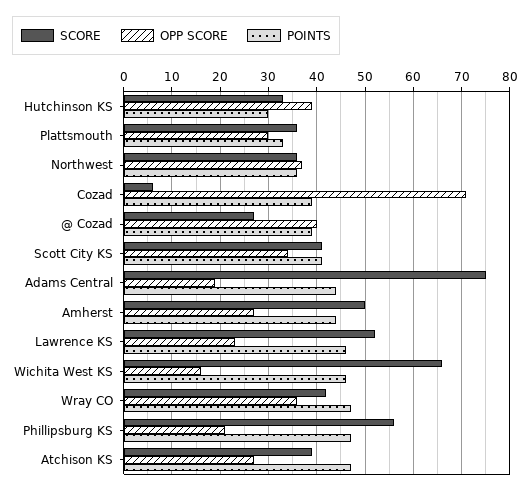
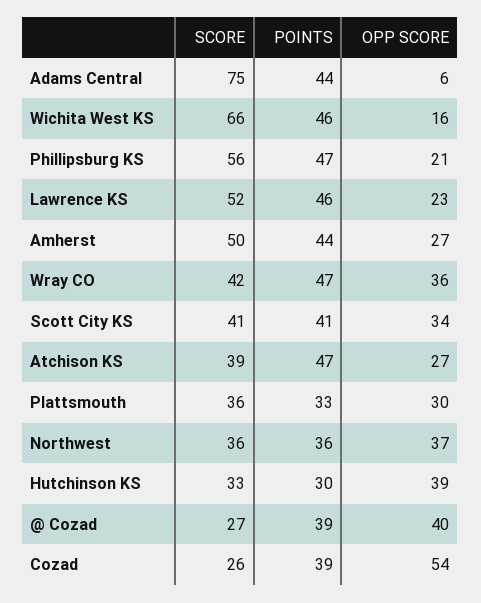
SCORE, Cozad: 5 -> 26
OPP SCORE, Cozad: 70 -> 54
OPP SCORE, Adams Central: 20 -> 6

